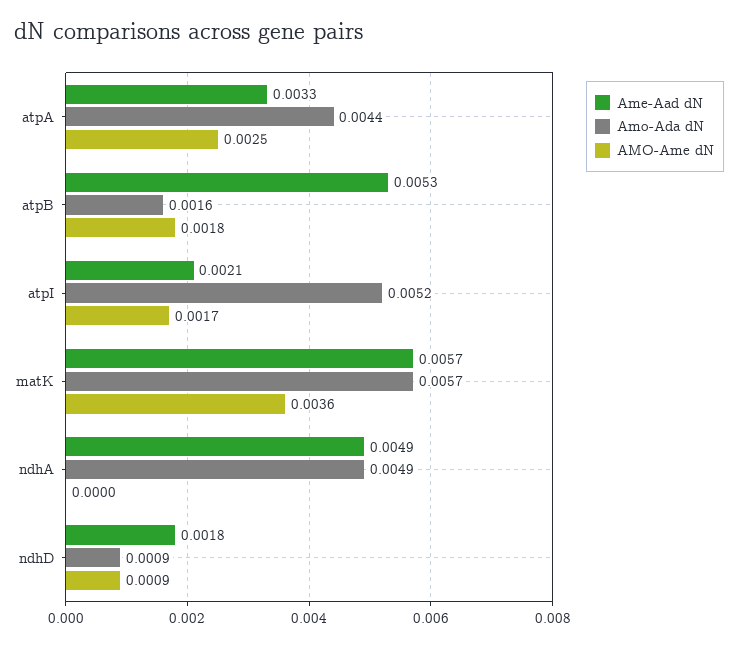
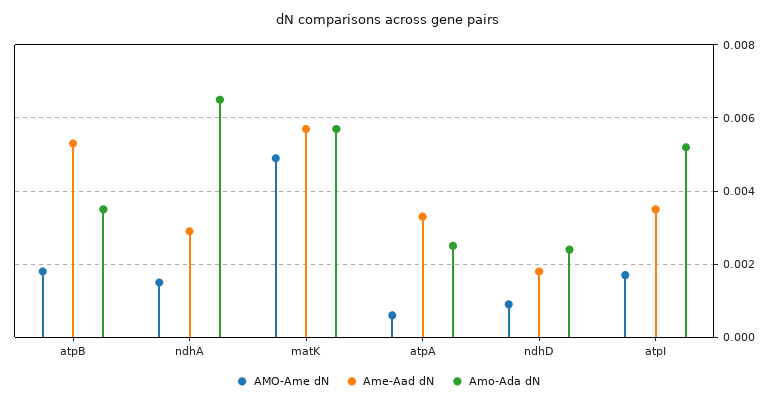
Amo-Ada dN, atpA: 0.0044 -> 0.0025
AMO-Ame dN, atpA: 0.0025 -> 0.0005
Amo-Ada dN, atpB: 0.0016 -> 0.0035
Ame-Aad dN, atpI: 0.0021 -> 0.0035
AMO-Ame dN, matK: 0.0036 -> 0.005
Ame-Aad dN, ndhA: 0.0049 -> 0.003
Amo-Ada dN, ndhA: 0.0049 -> 0.0065
AMO-Ame dN, ndhA: 0 -> 0.0015
Amo-Ada dN, ndhD: 0.0009 -> 0.0025

